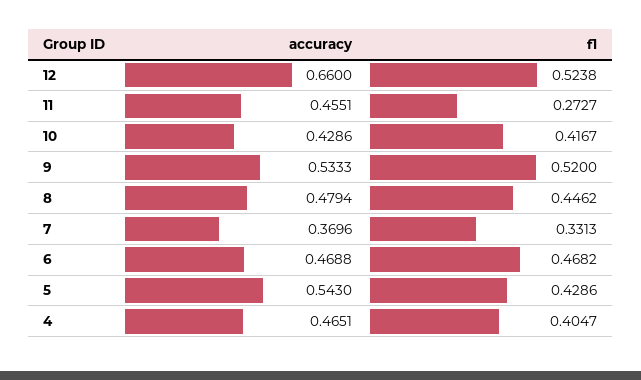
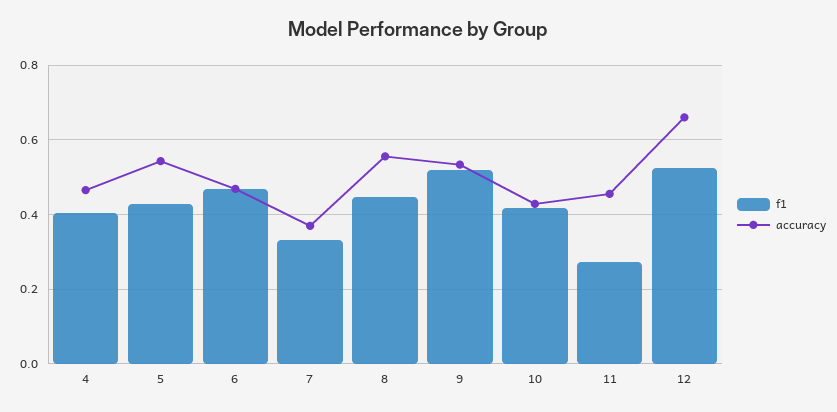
accuracy, 8: 0.4794 -> 0.56

